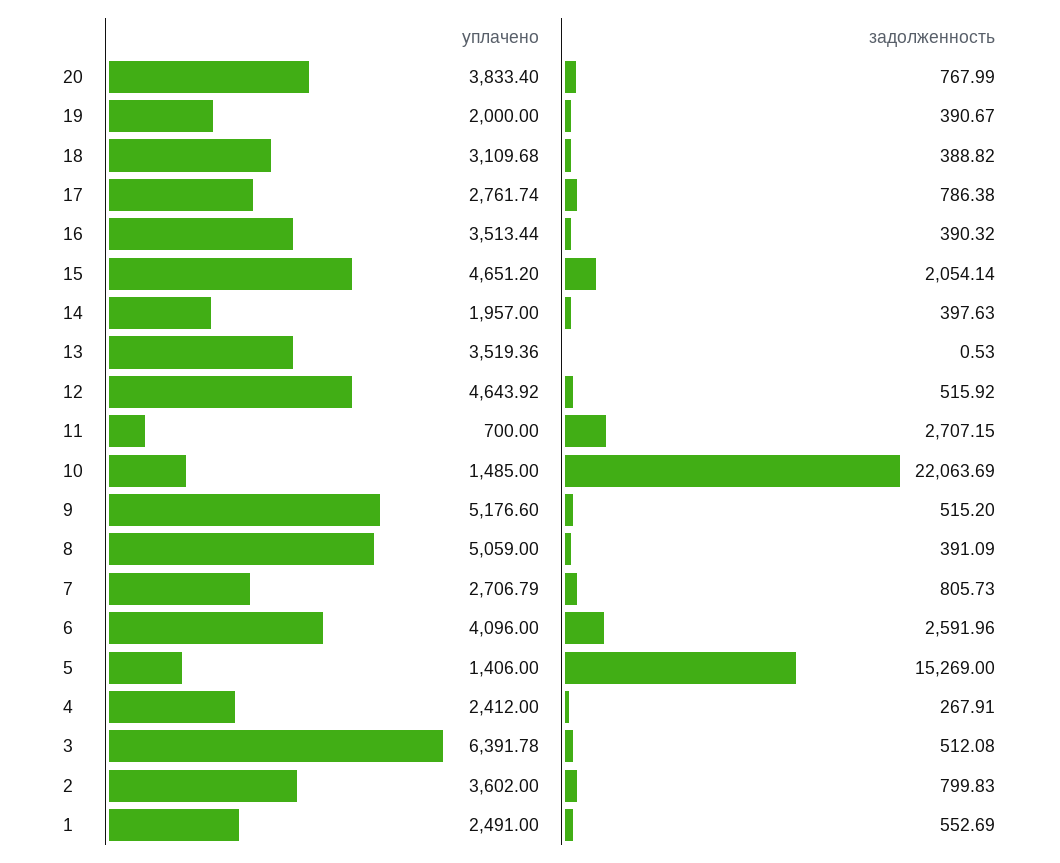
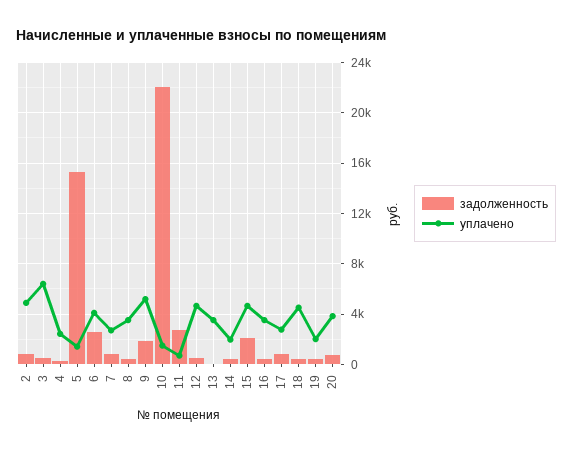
уплачено, 18: 3109.68 -> 4500
задолженность, 9: 515.2 -> 2000
уплачено, 8: 5059 -> 3500
уплачено, 2: 3602 -> 5000
уплачено, 1: 2491 -> none
задолженность, 1: 552.69 -> none

